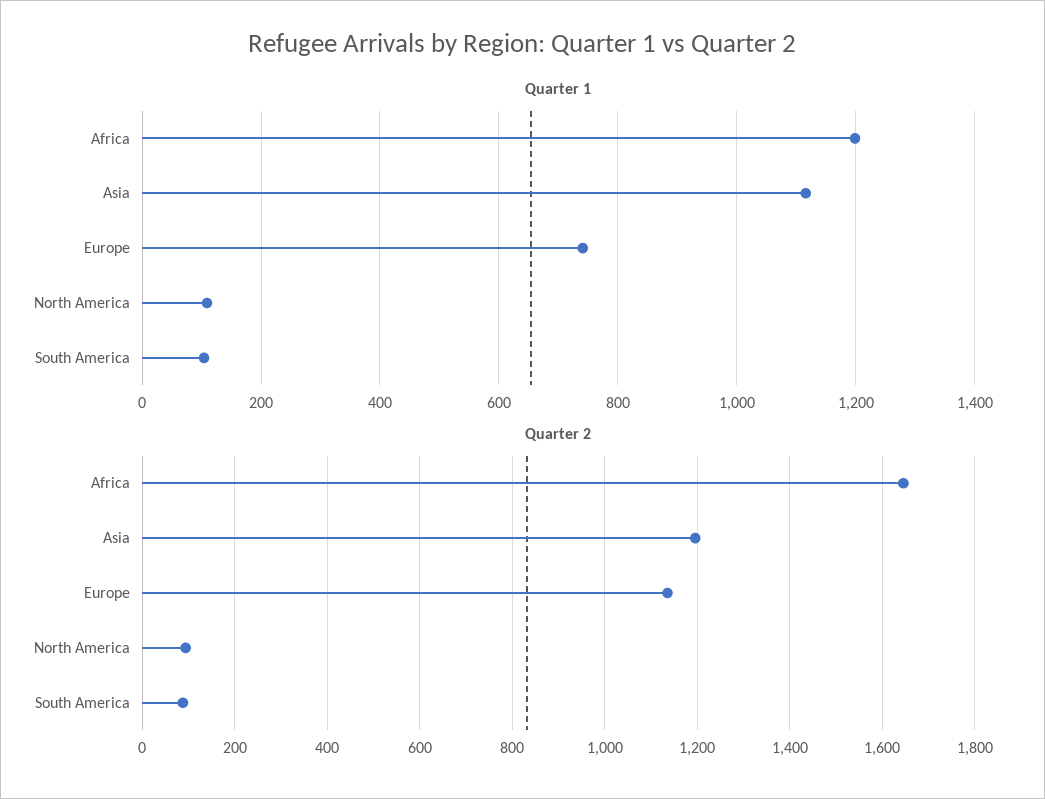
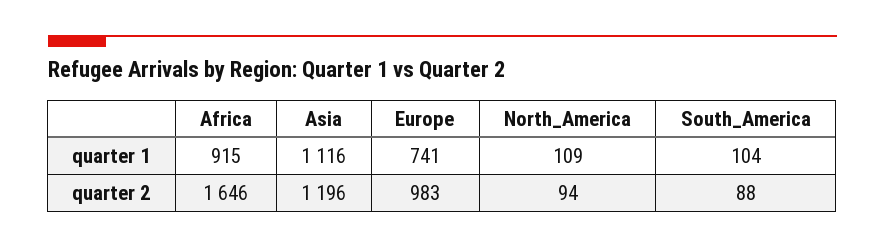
Quarter 1, Africa: 1200 -> 915
Quarter 2, Europe: 1140 -> 983

